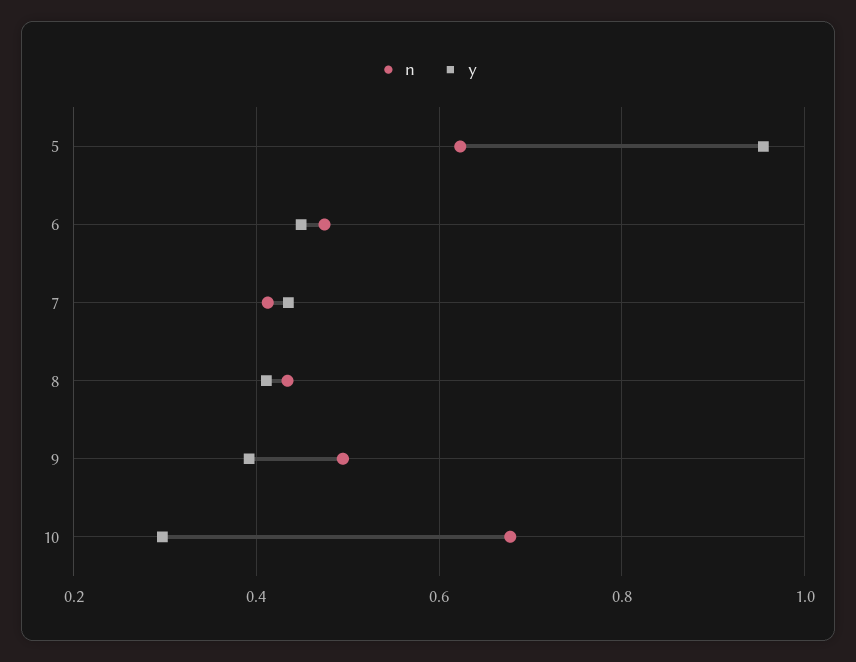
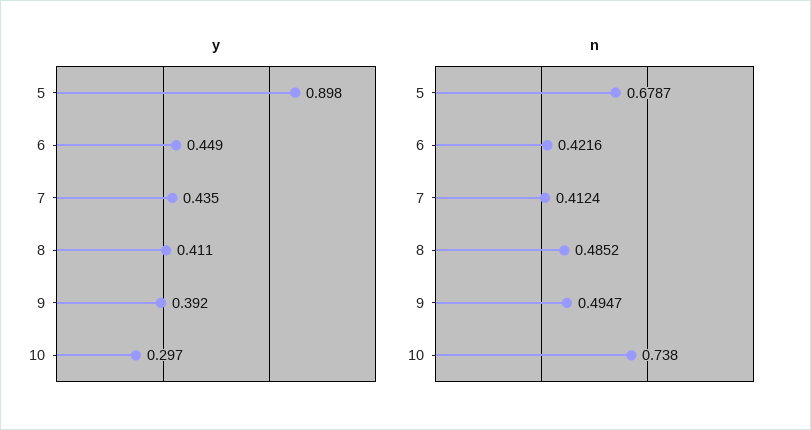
n, 5: 0.62 -> 0.6787
y, 5: 0.96 -> 0.898
n, 6: 0.48 -> 0.4216
n, 8: 0.44 -> 0.4852
n, 10: 0.68 -> 0.738

